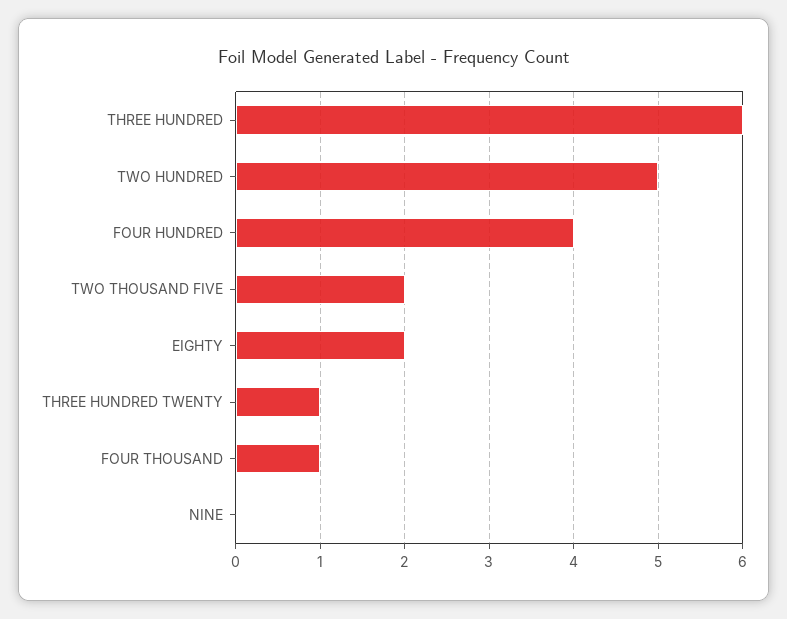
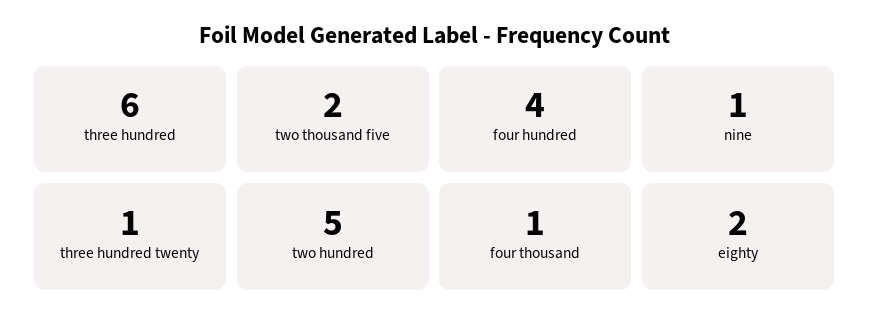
NINE: 0 -> 1

